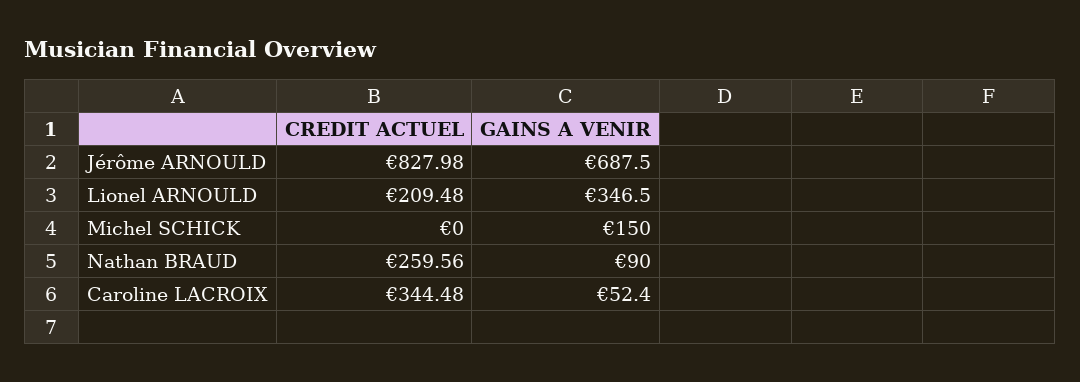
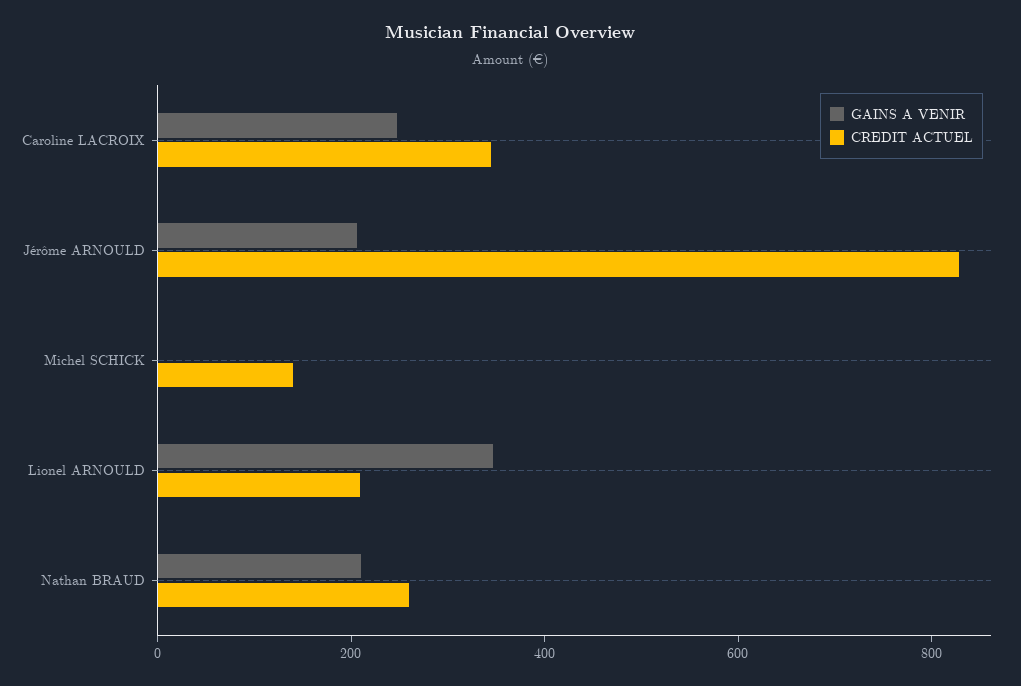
GAINS A VENIR, Jérôme ARNOULD: 687.5 -> 200
CREDIT ACTUEL, Michel SCHICK: 0 -> 150
GAINS A VENIR, Michel SCHICK: 150 -> 0
GAINS A VENIR, Nathan BRAUD: 90 -> 200
GAINS A VENIR, Caroline LACROIX: 52.4 -> 250

